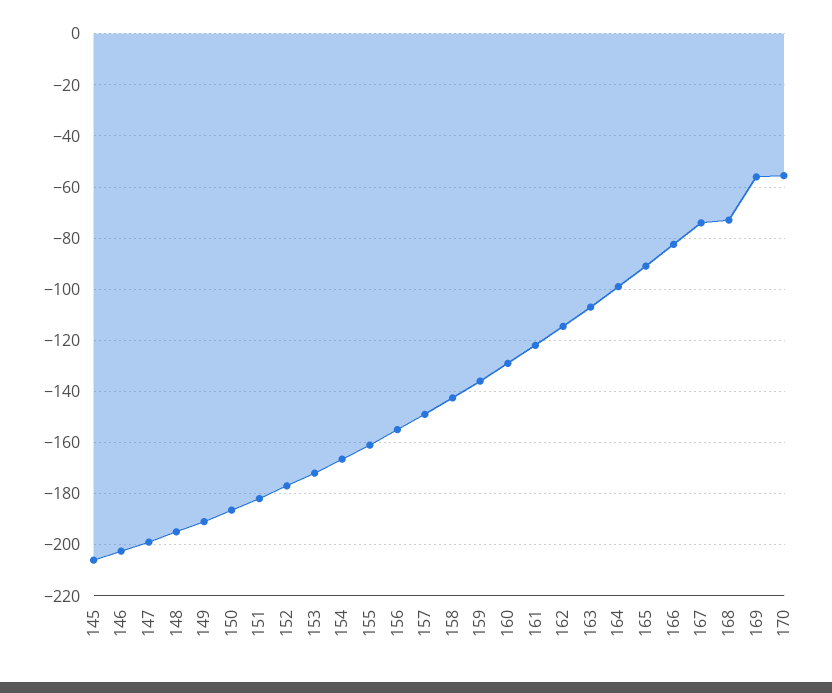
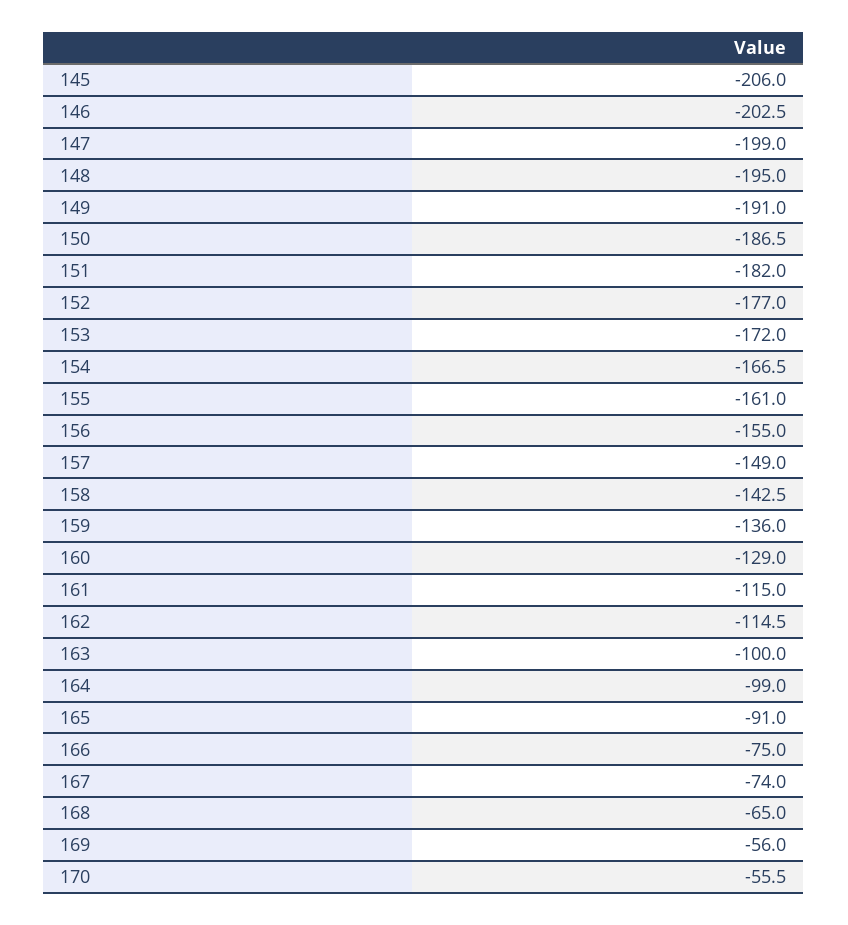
161: -122.5 -> -115
163: -107.5 -> -100
166: -82.5 -> -75
168: -72.5 -> -65

